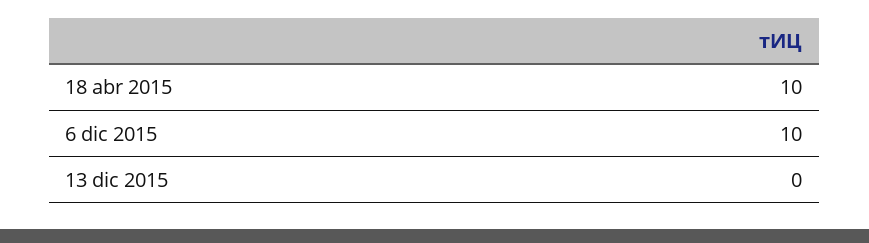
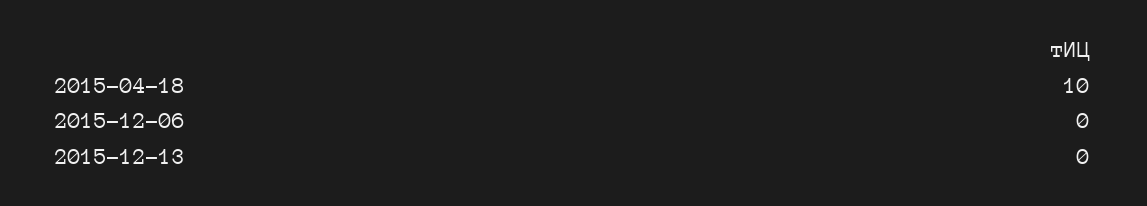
6 dic 2015: 10 -> 0

